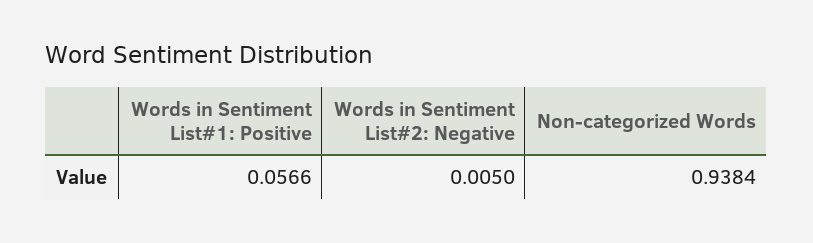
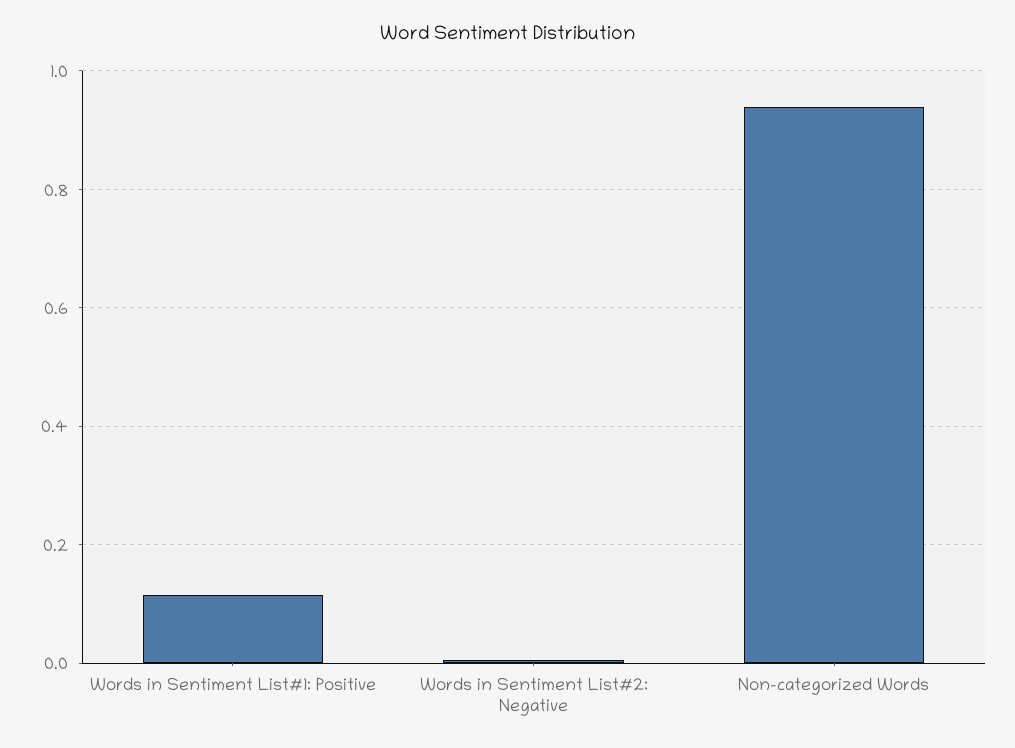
Words in Sentiment List#1: Positive: 0.0566 -> 0.12

